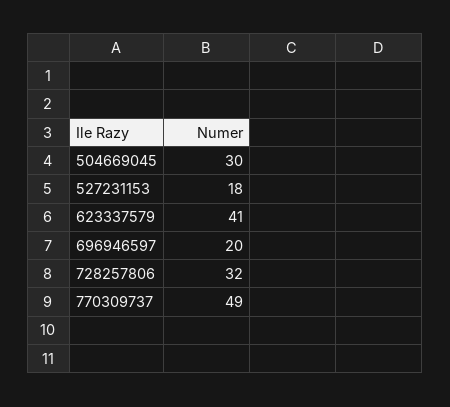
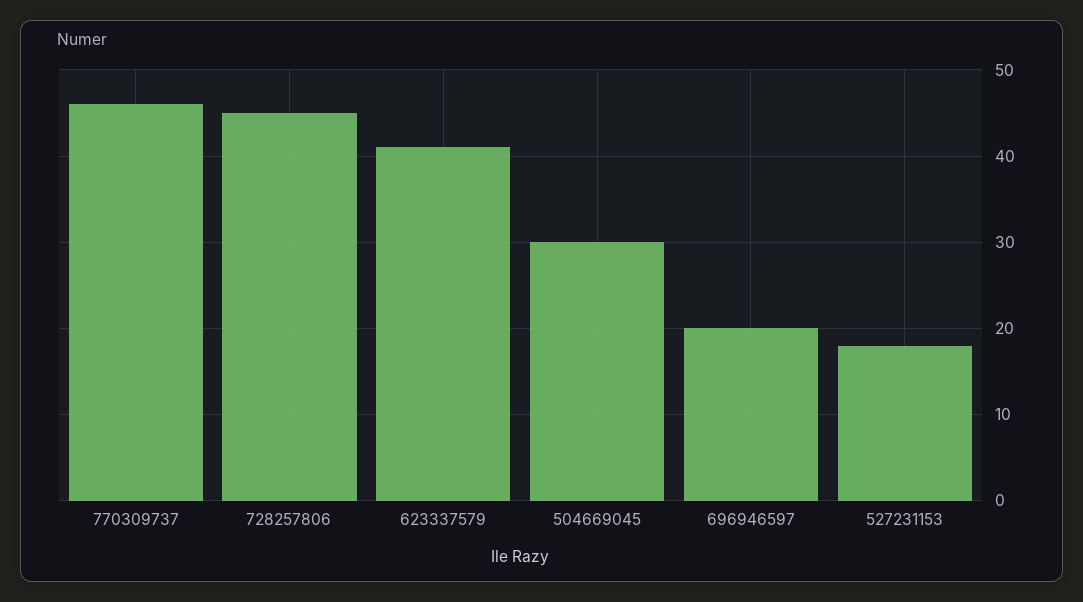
728257806: 32 -> 45
770309737: 49 -> 46

